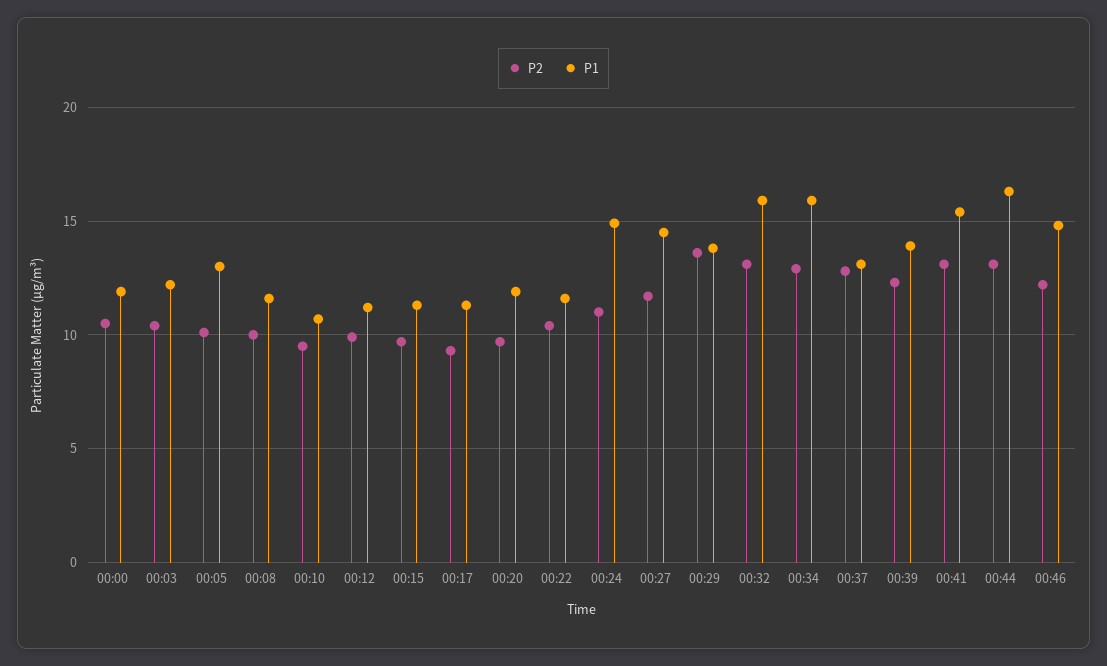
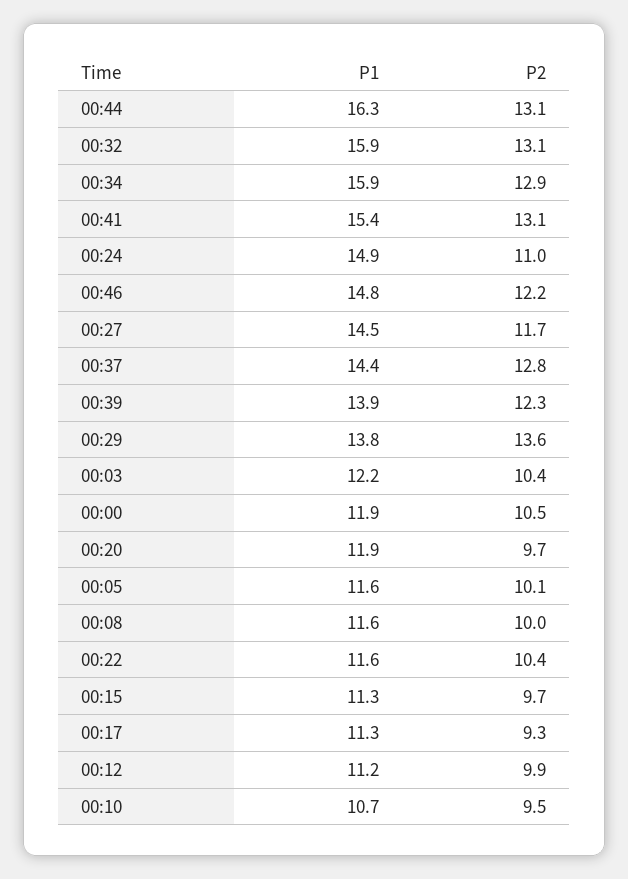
P1, 00:05: 13 -> 11.6
P1, 00:37: 13 -> 14.4

